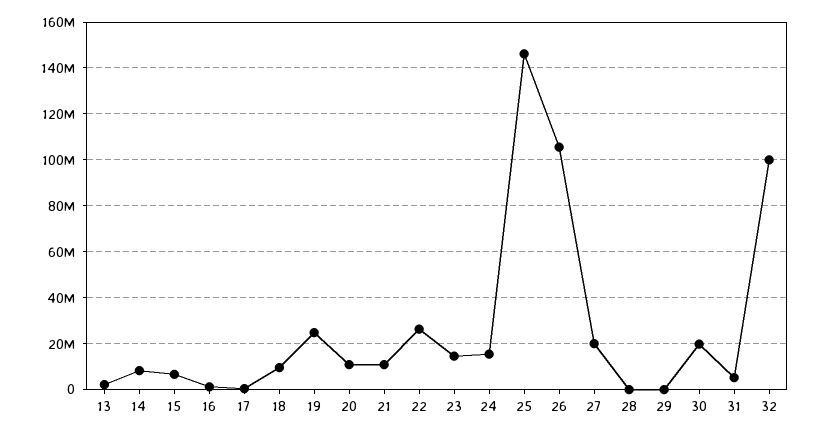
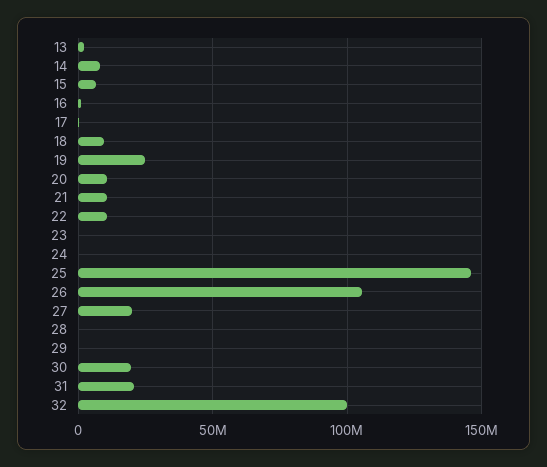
22: 25000000 -> 10000000
23: 15000000 -> 0
24: 15000000 -> 0
31: 5000000 -> 20000000

